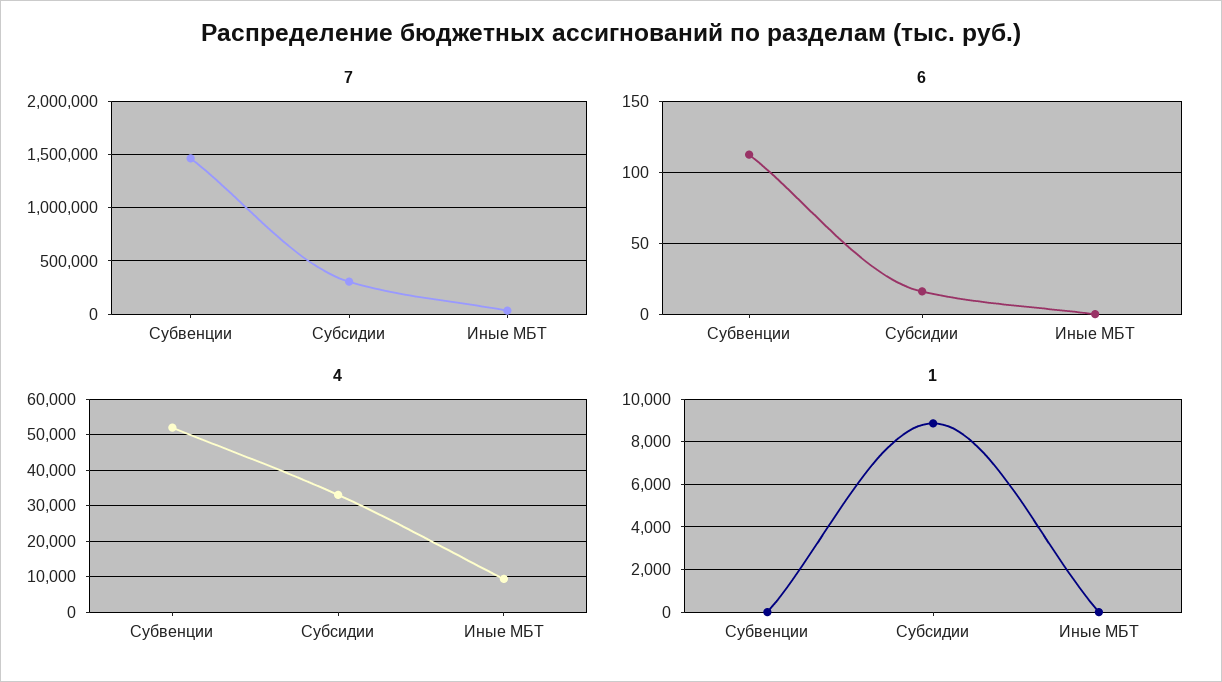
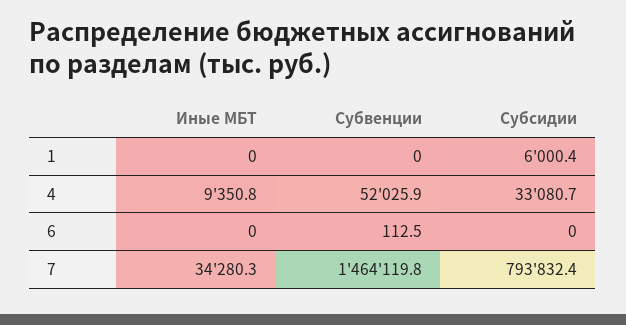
7, Субсидии: 300000 -> 793832.4
6, Субсидии: 15 -> 0
1, Субсидии: 9000 -> 6000.4

